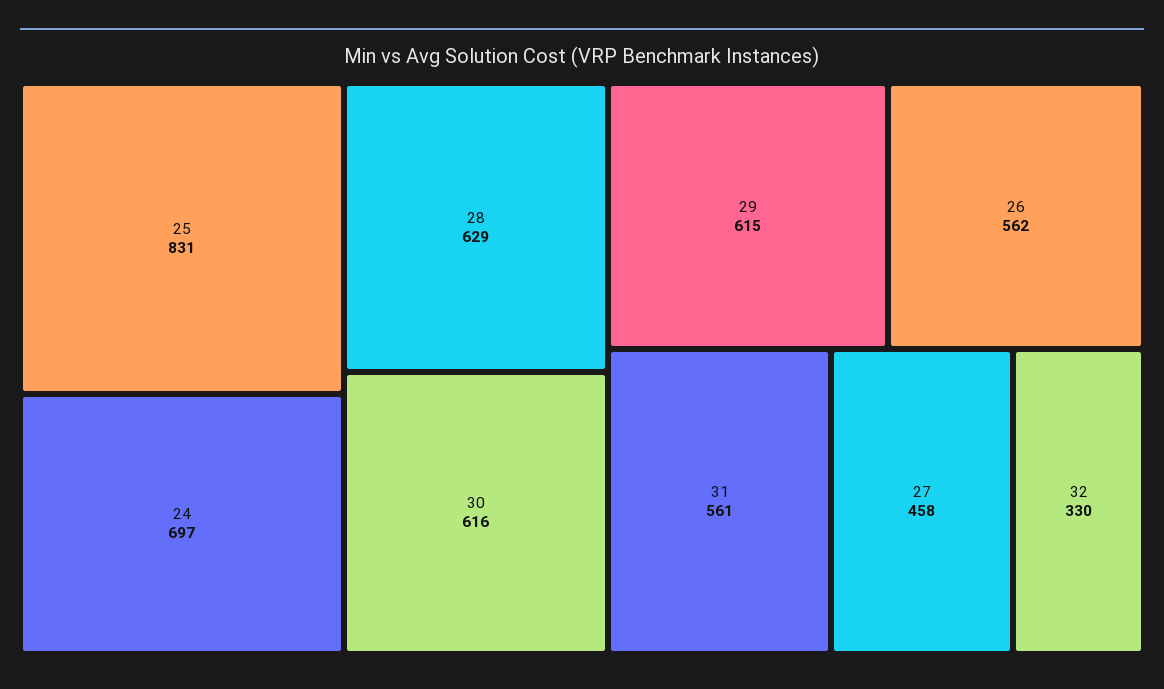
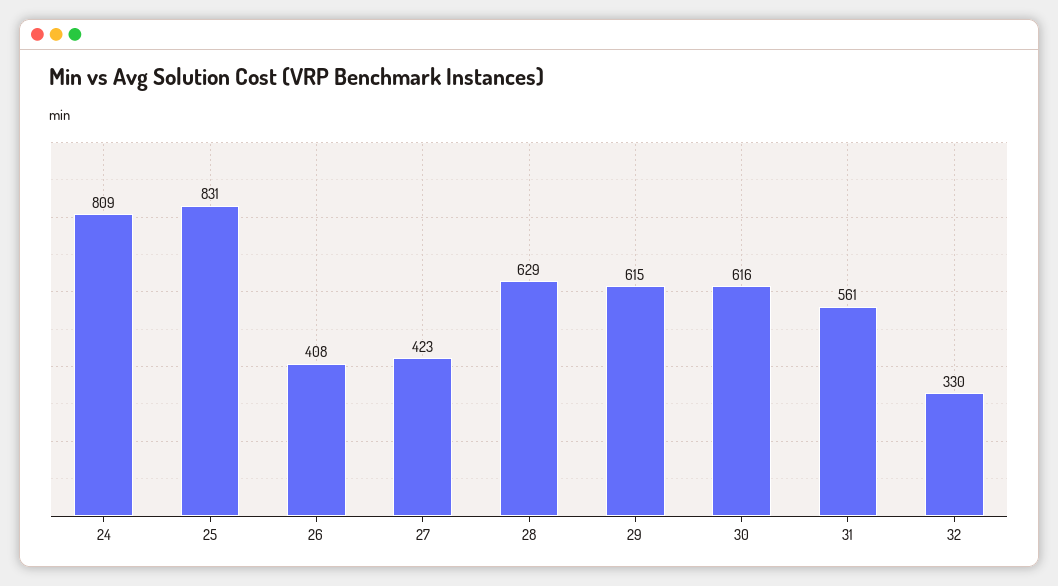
24: 697 -> 809
26: 562 -> 408
27: 458 -> 423

